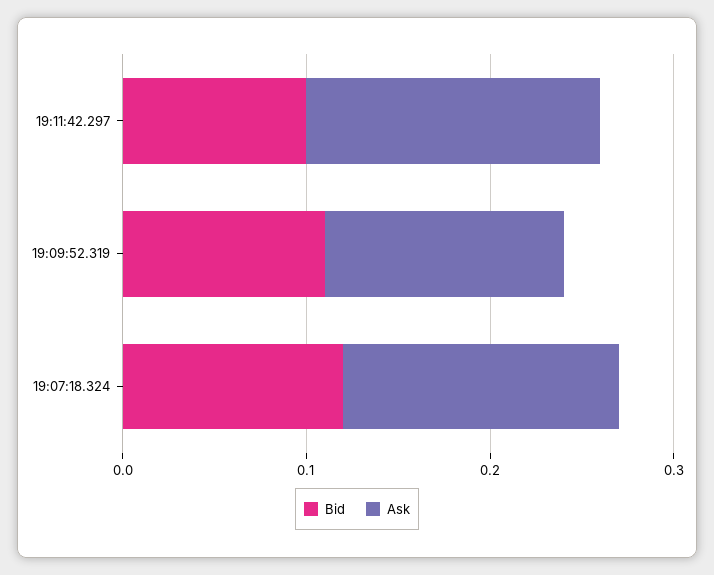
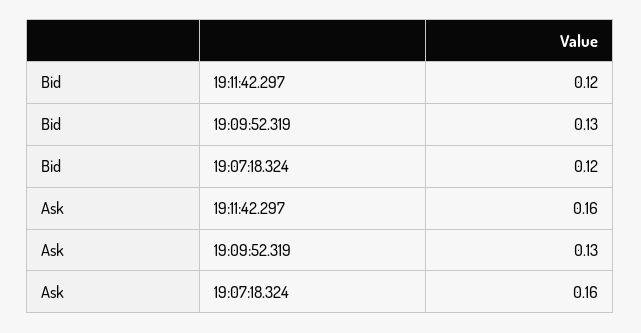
Bid, 19:11:42.297: 0.1 -> 0.12
Bid, 19:09:52.319: 0.11 -> 0.13
Ask, 19:07:18.324: 0.15 -> 0.16

